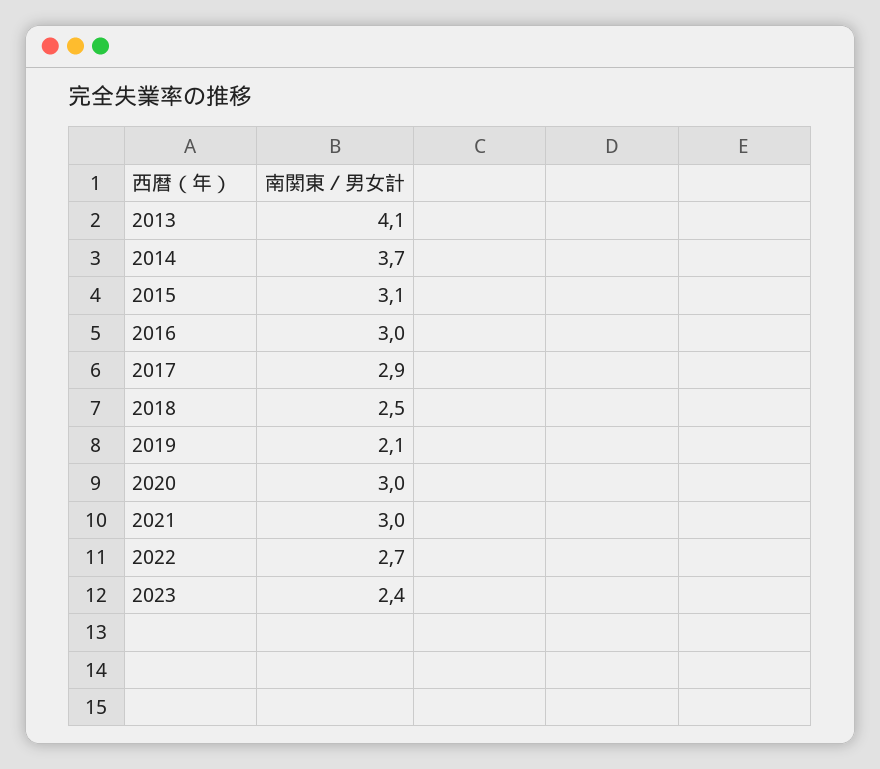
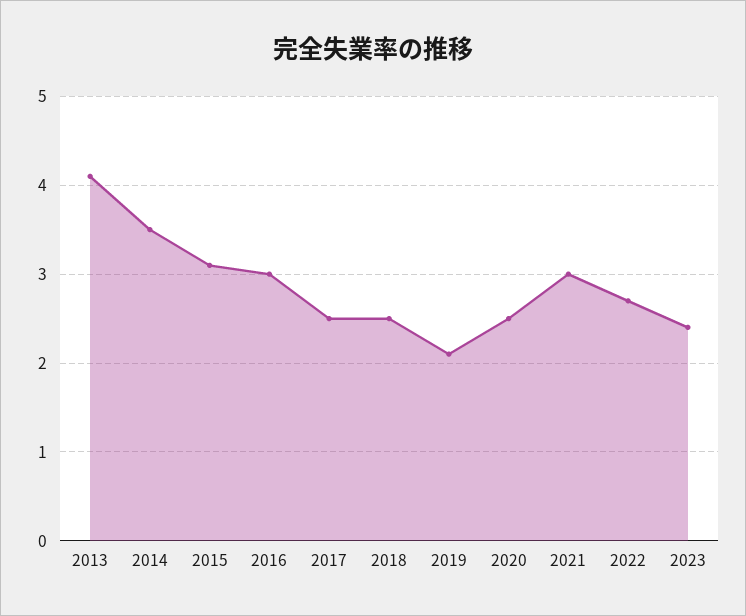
2014: 3.7 -> 3.5
2017: 2.9 -> 2.5
2020: 3 -> 2.5

